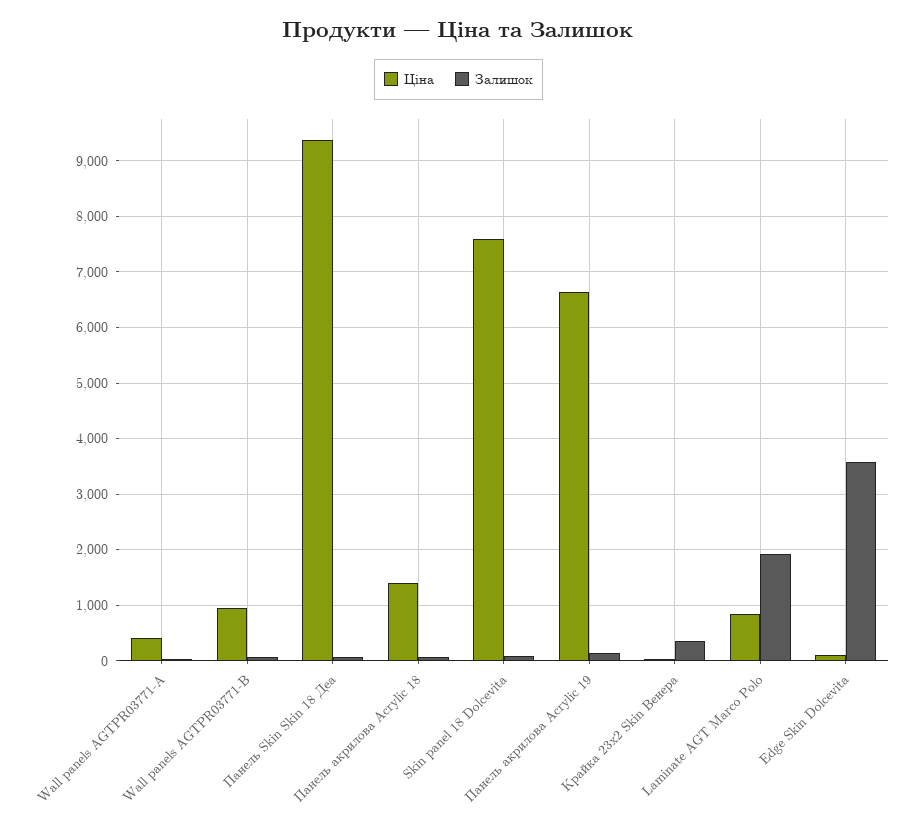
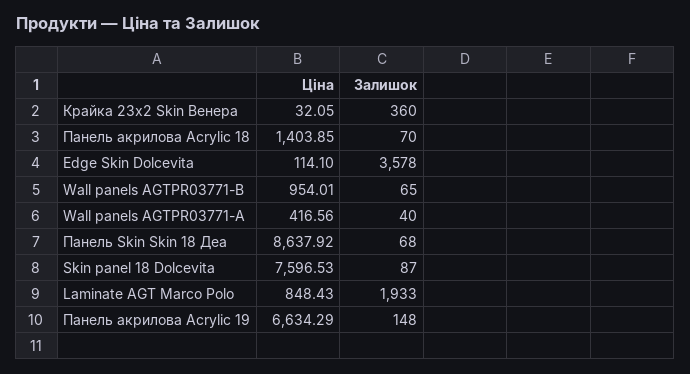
Ціна, Панель Skin Skin 18 Деа: 9400 -> 8637.92

